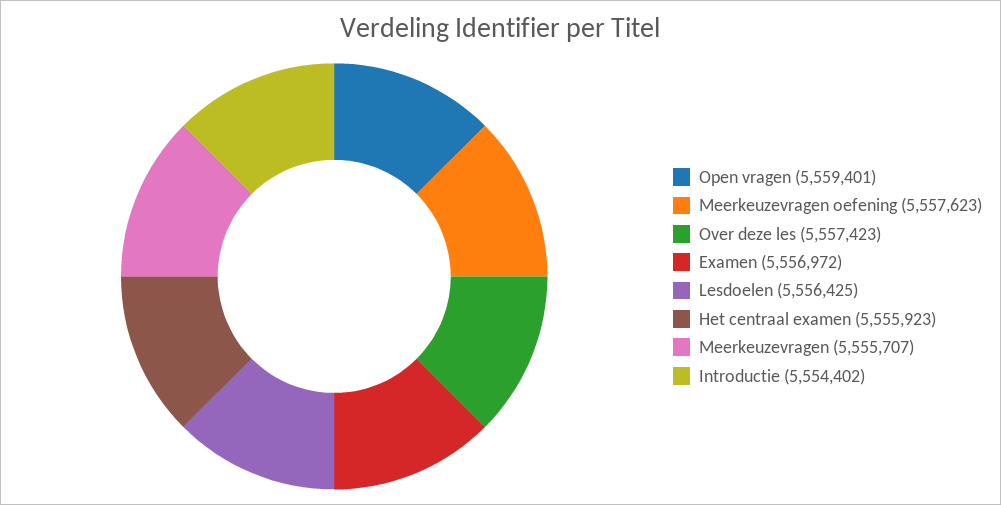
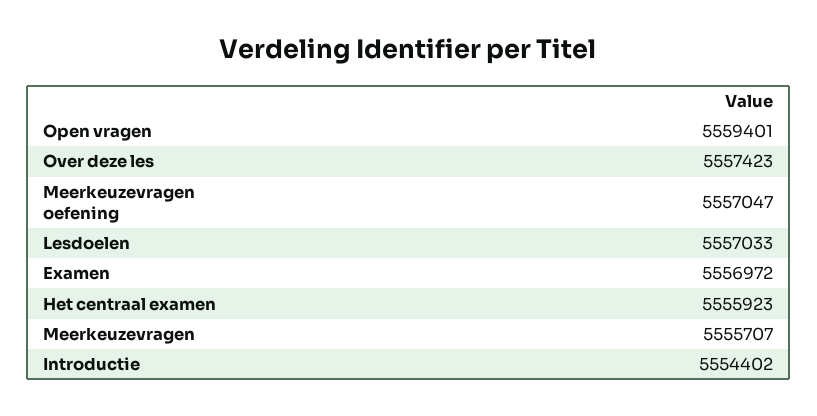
Meerkeuzevragen oefening: 5557623 -> 5557047
Lesdoelen: 5556425 -> 5557033

